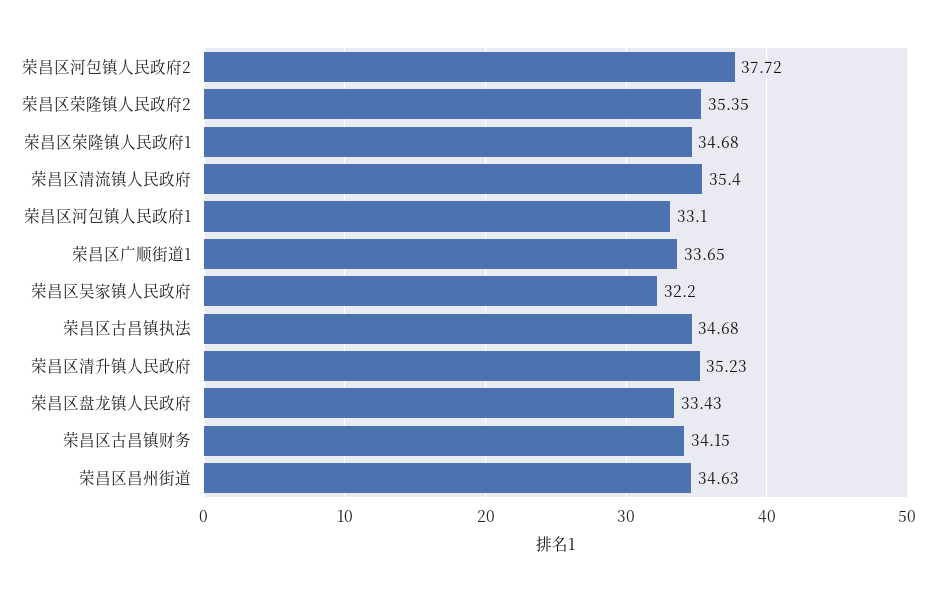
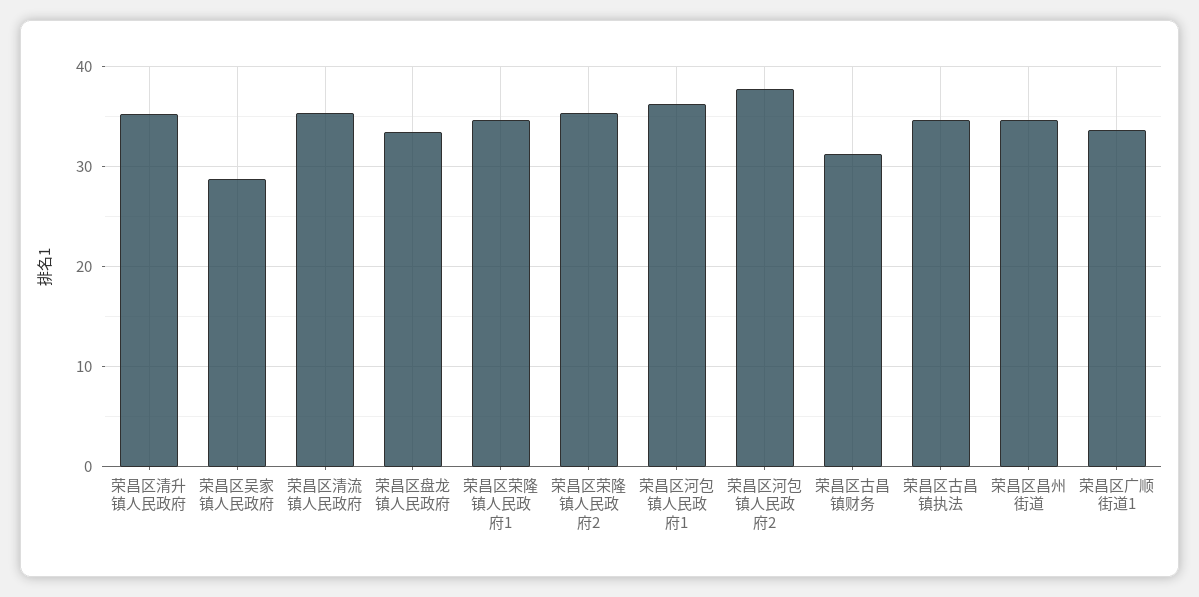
荣昌区河包镇人民政府1: 33.1 -> 36
荣昌区吴家镇人民政府: 32.2 -> 29
荣昌区古昌镇财务: 34.15 -> 31

